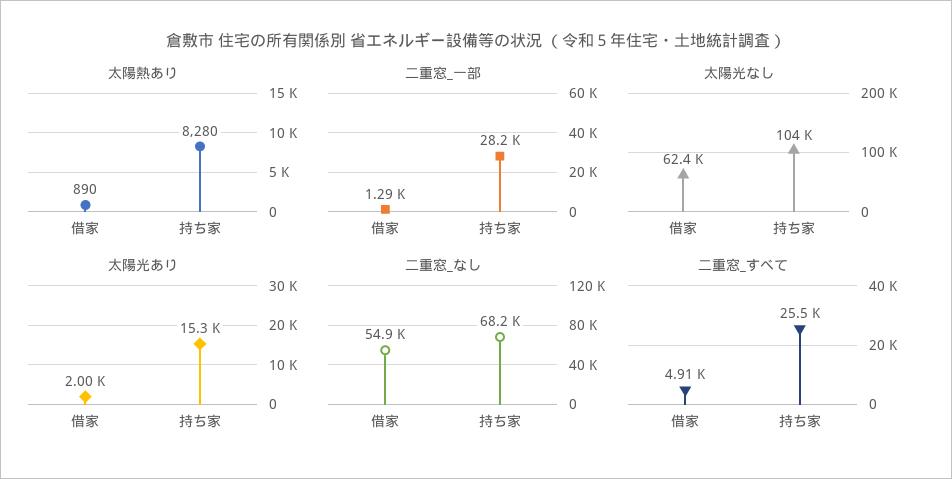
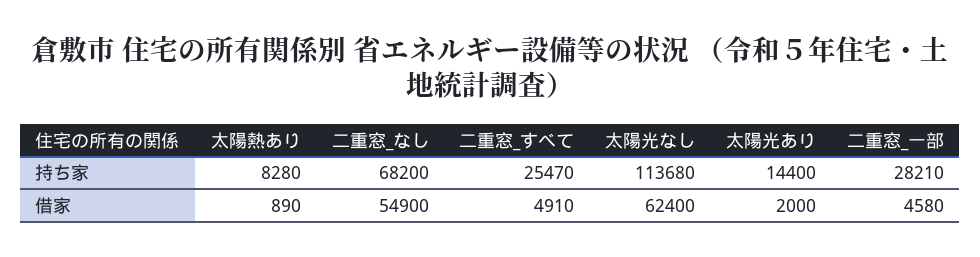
二重窓_一部, 借家: 1290 -> 4580
太陽光なし, 持ち家: 104000 -> 113680
太陽光あり, 持ち家: 15300 -> 14400

